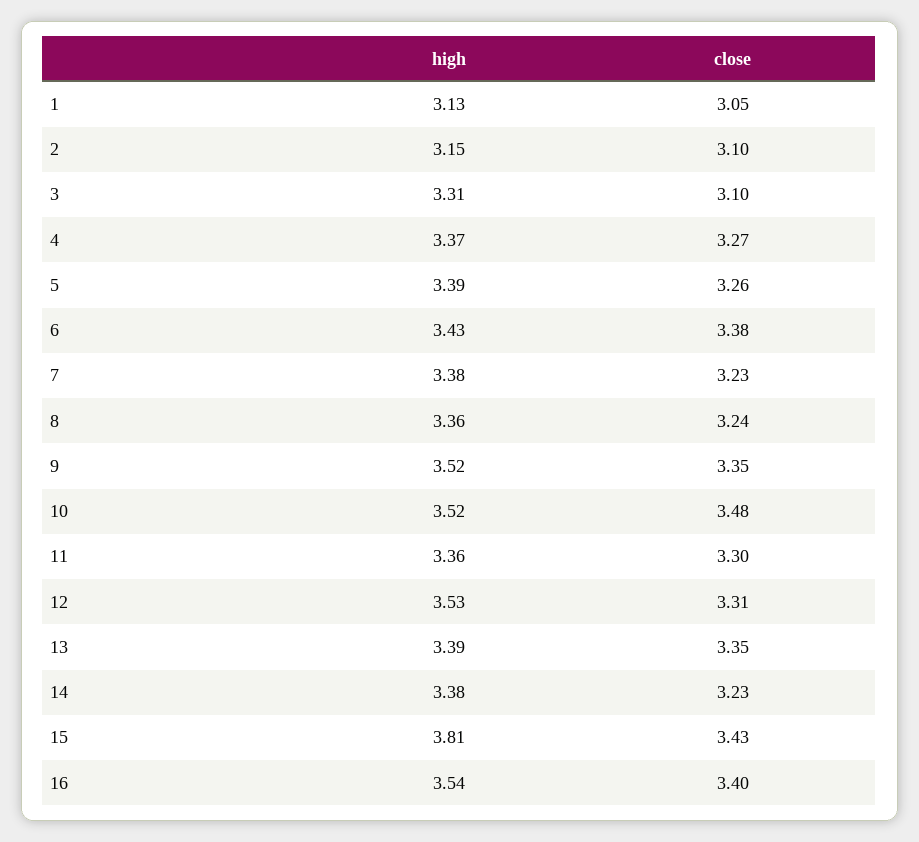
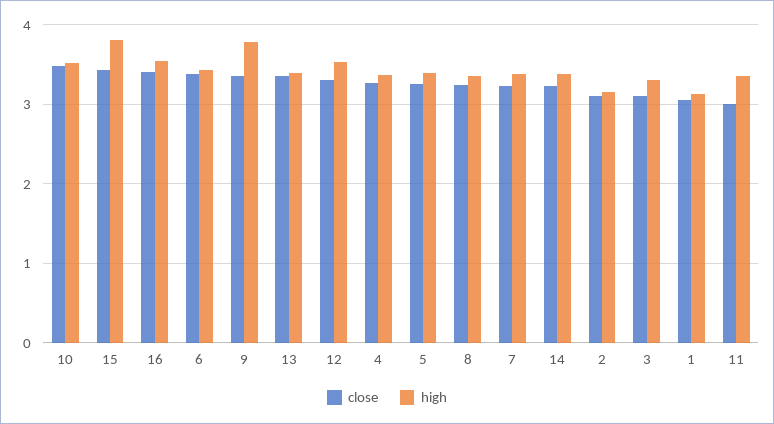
high, 9: 3.52 -> 3.8
close, 11: 3.3 -> 3

